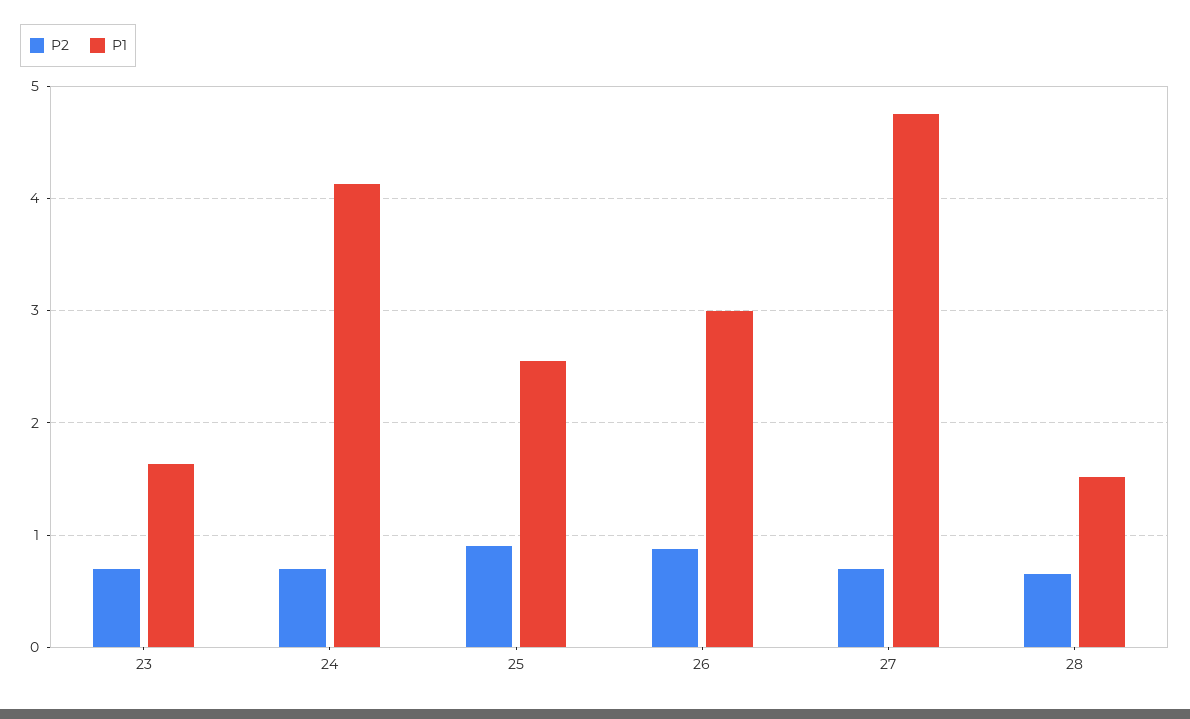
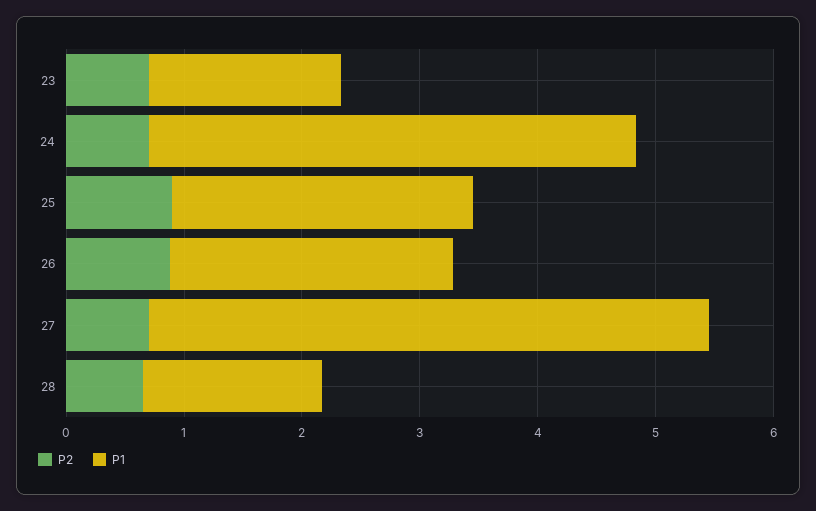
P1, 26: 3 -> 2.4

